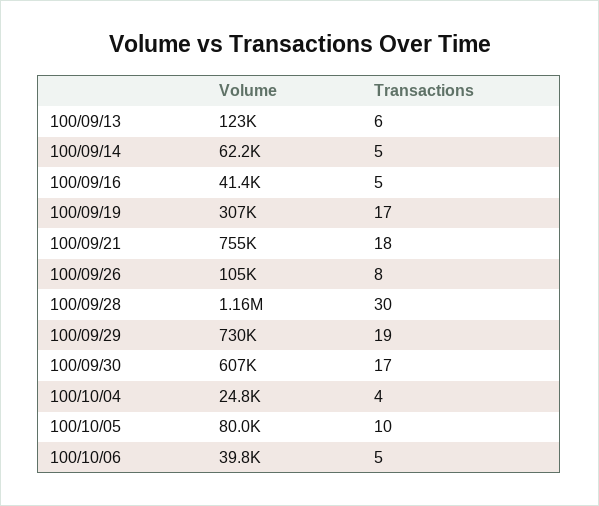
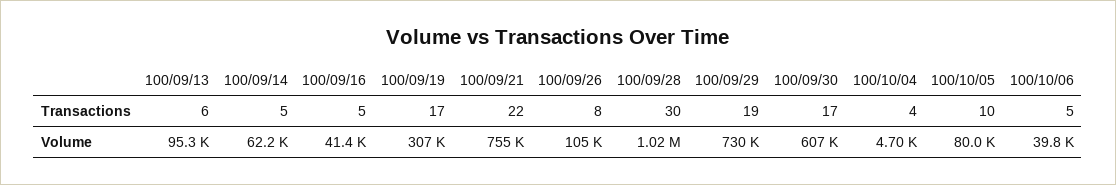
Volume, 100/09/13: 123000 -> 95300
Transactions, 100/09/21: 18 -> 22
Volume, 100/09/28: 1160000 -> 1020000
Volume, 100/10/04: 24800 -> 4700

